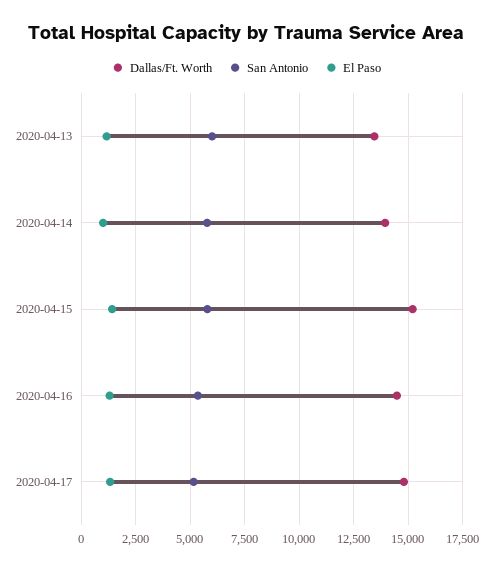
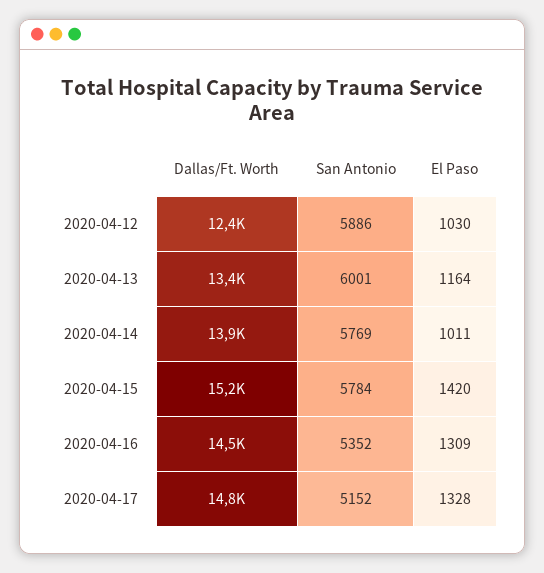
Dallas/Ft. Worth, 2020-04-12: none -> 12400
San Antonio, 2020-04-12: none -> 5886
El Paso, 2020-04-12: none -> 1030

